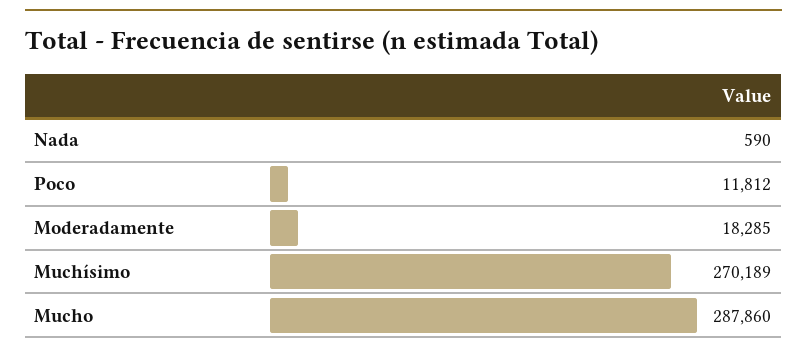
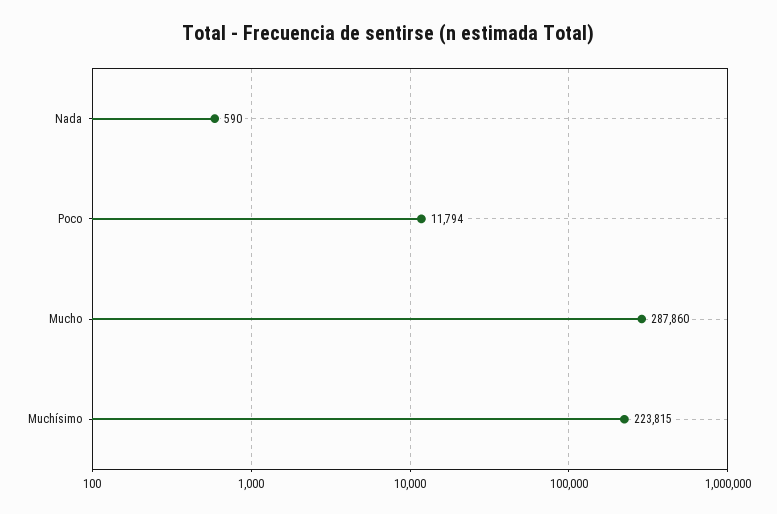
Poco: 11812 -> 11794
Moderadamente: 18285 -> none
Muchísimo: 270189 -> 223815

